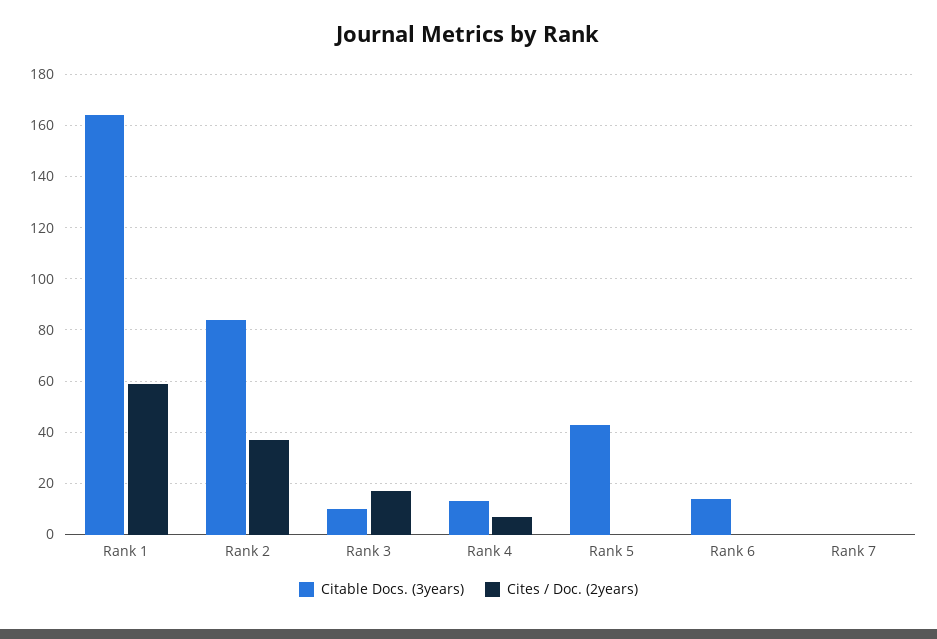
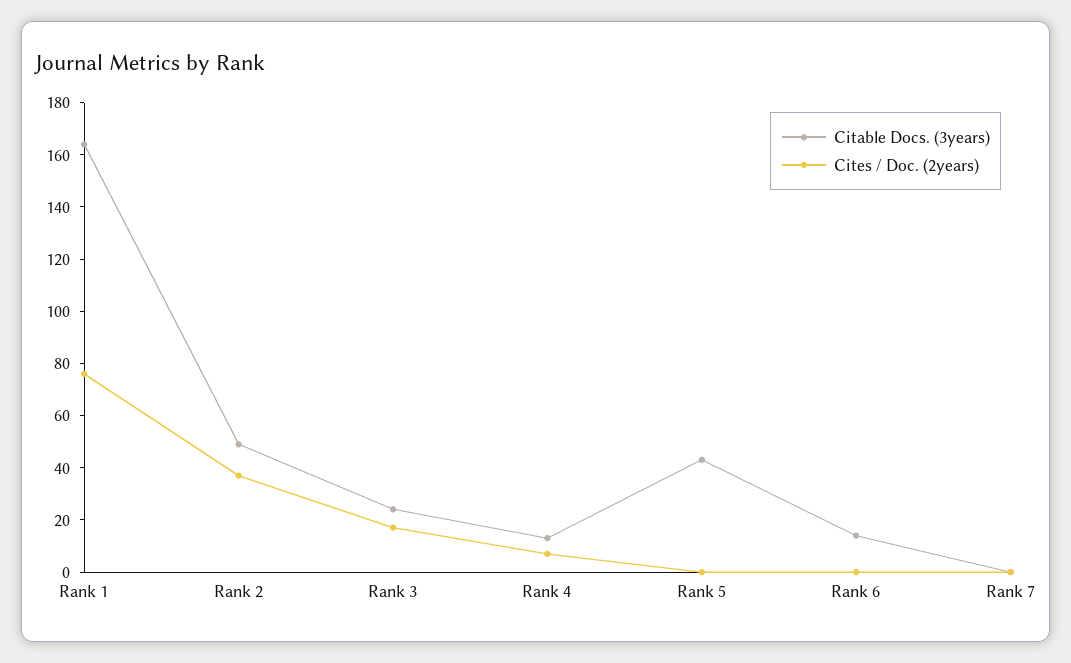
Cites / Doc. (2years), Rank 1: 60 -> 75
Citable Docs. (3years), Rank 2: 85 -> 50
Citable Docs. (3years), Rank 3: 10 -> 25

